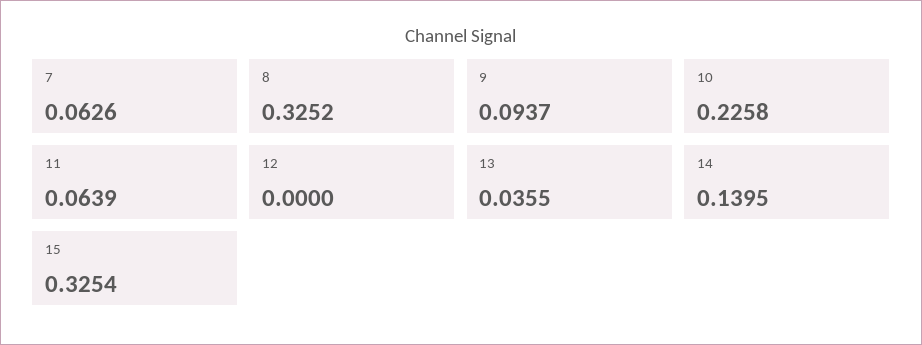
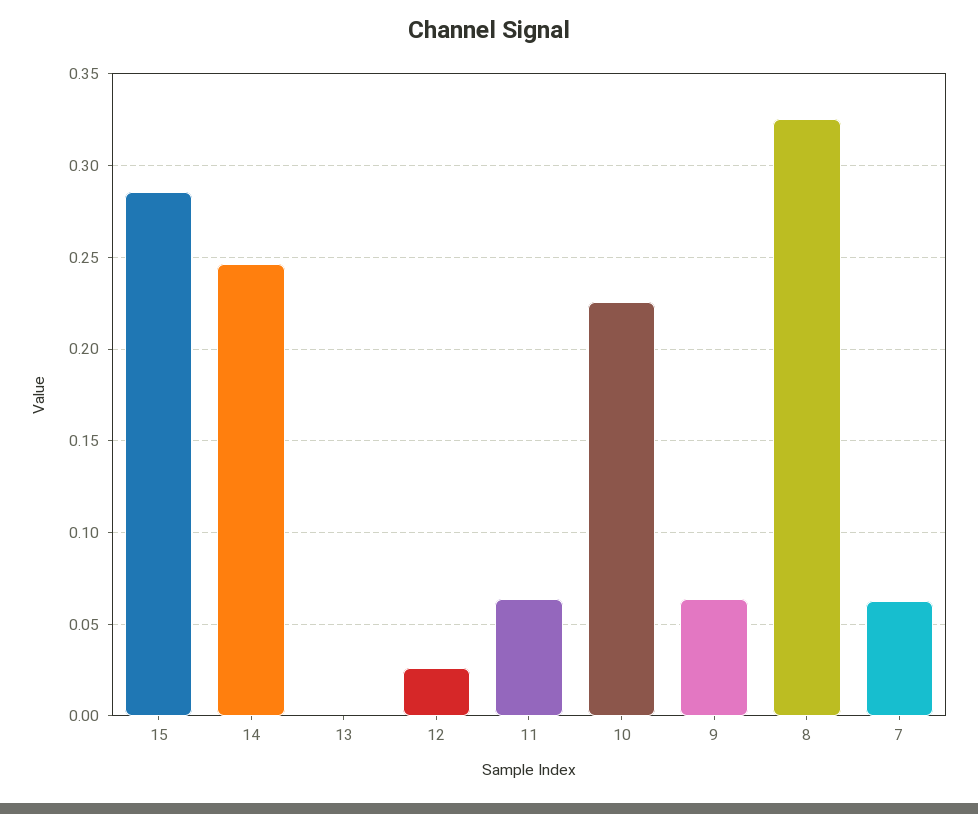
9: 0.0937 -> 0.065
12: 0 -> 0.025
13: 0.0355 -> 0
14: 0.1395 -> 0.245
15: 0.3254 -> 0.285

